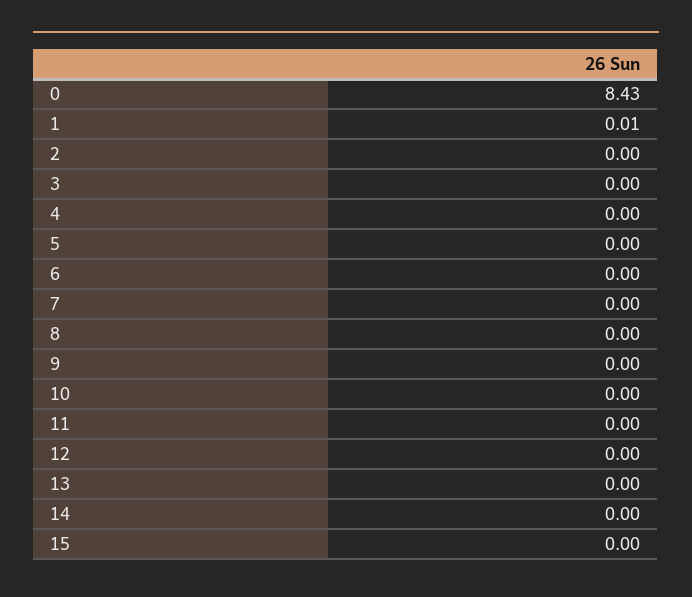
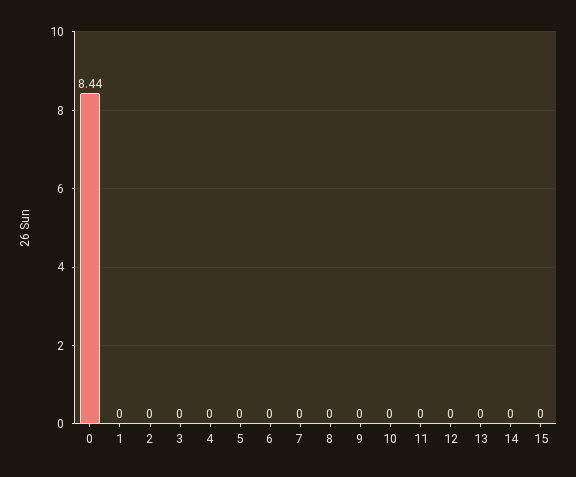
0: 8.43 -> 8.44
1: 0.01 -> 0

